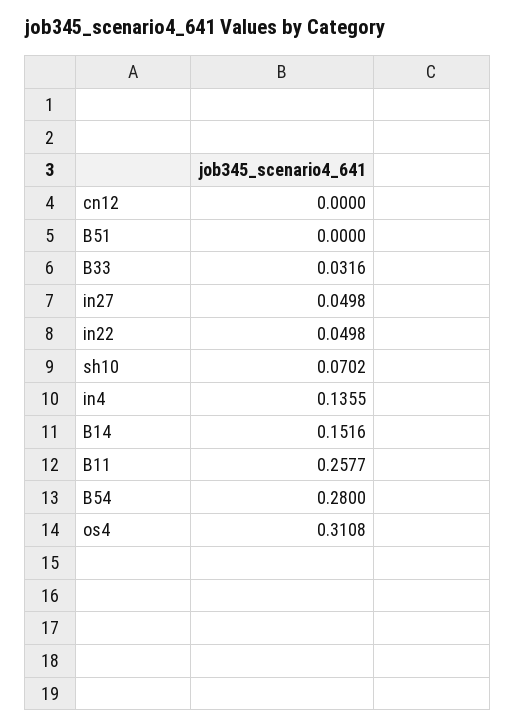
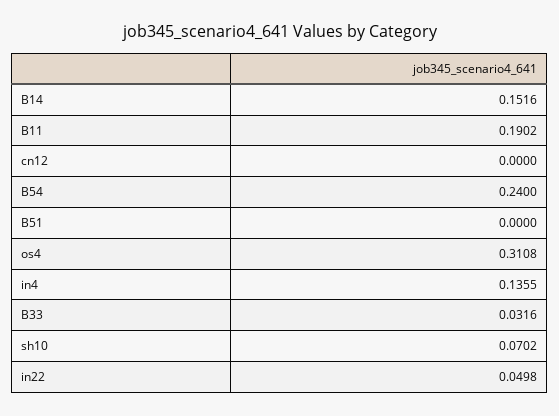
in27: 0.0498 -> none
B11: 0.2577 -> 0.1902
B54: 0.28 -> 0.24

